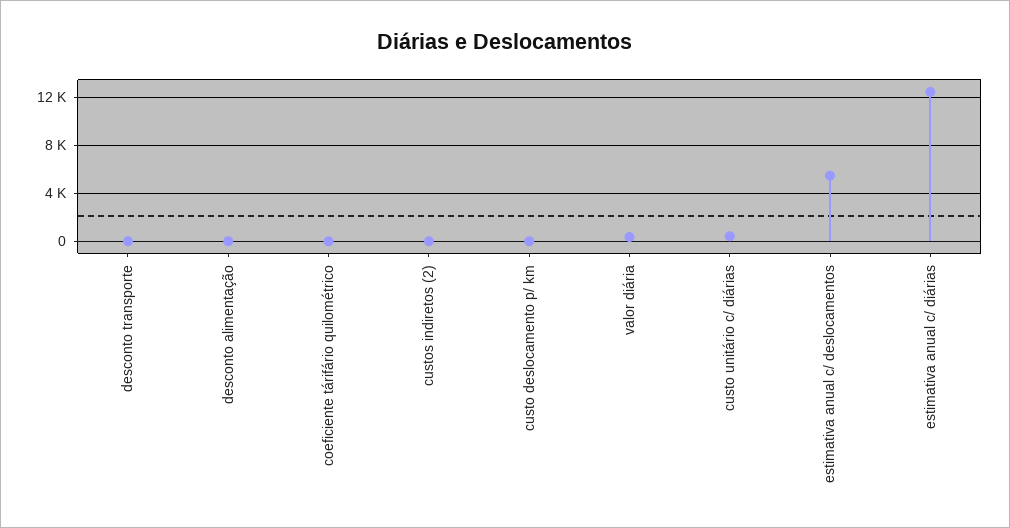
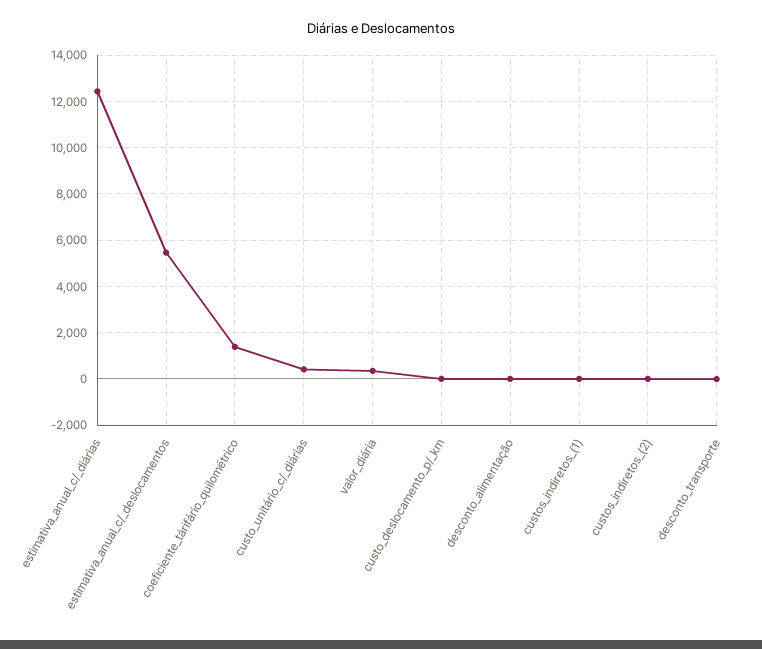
coeficiente tárifário quilométrico: 0 -> 1500
custos_indiretos_(1): none -> 0

